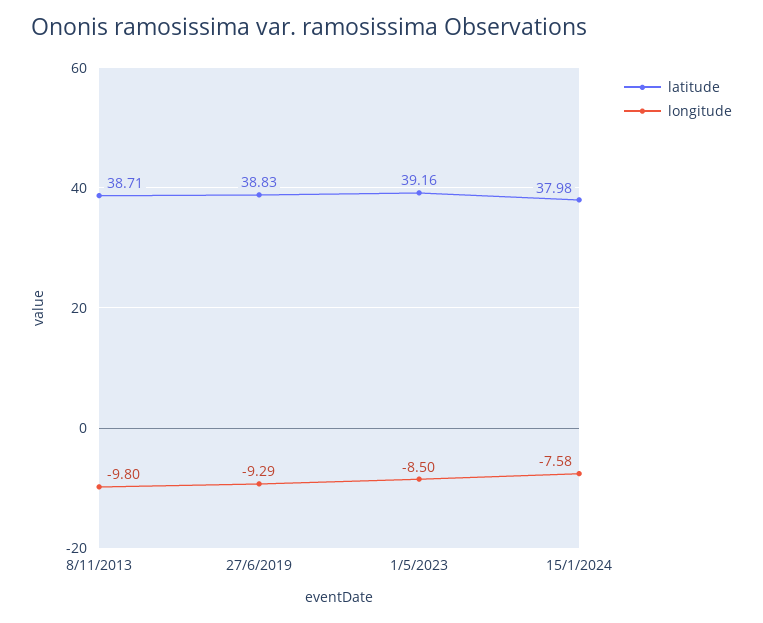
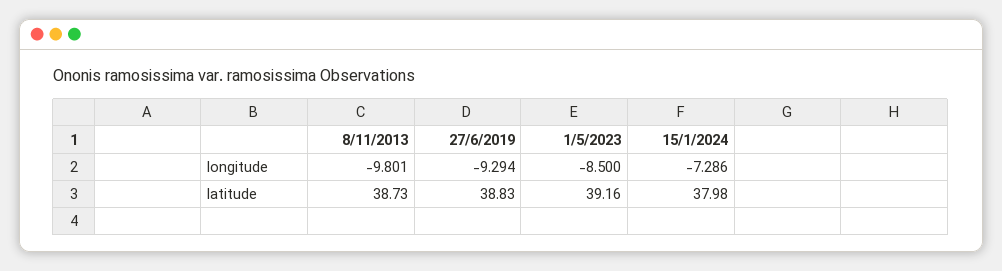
latitude, 8/11/2013: 38.71 -> 38.73
longitude, 15/1/2024: -7.58 -> -7.286

